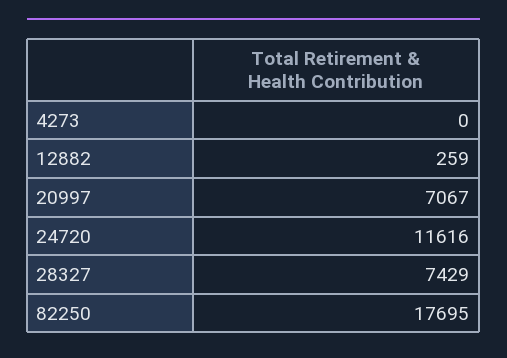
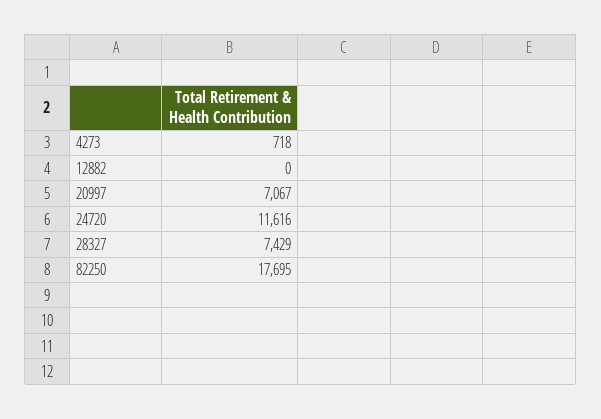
4273: 0 -> 718
12882: 259 -> 0

